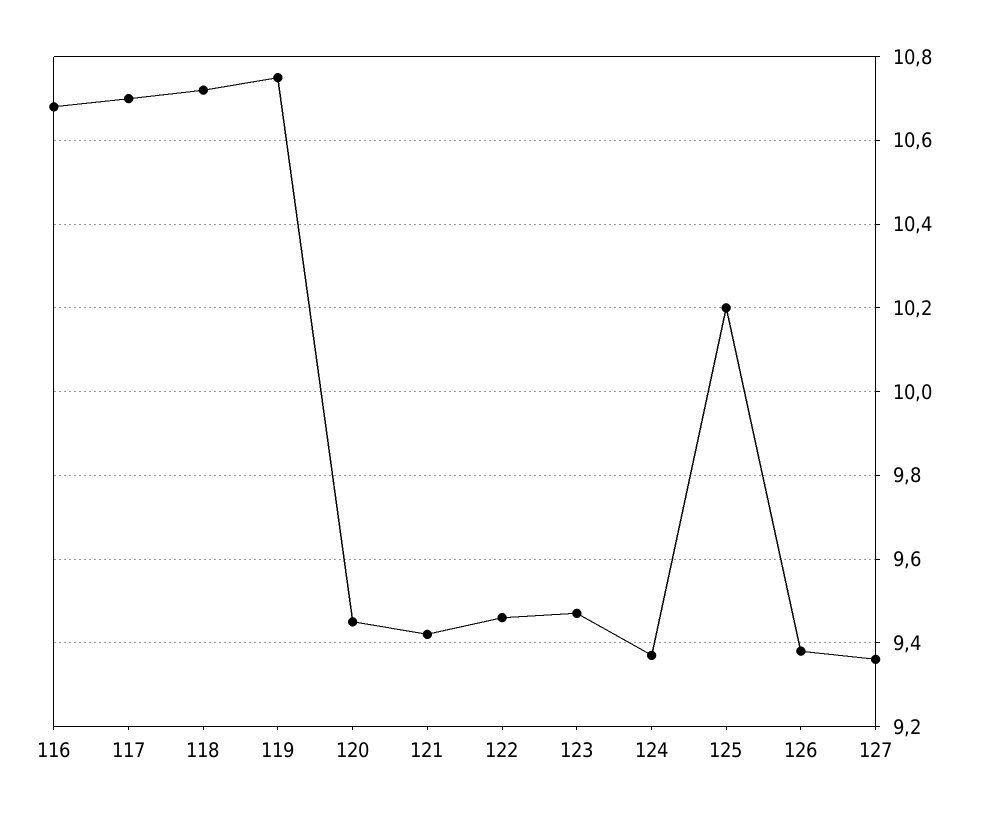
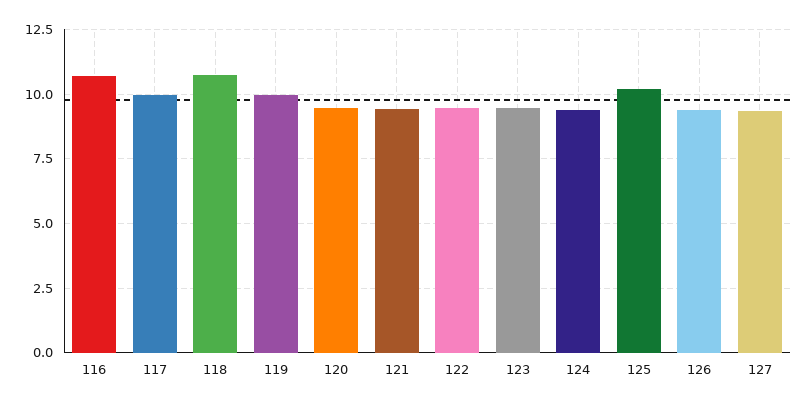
117: 10.7 -> 10
119: 10.75 -> 10

